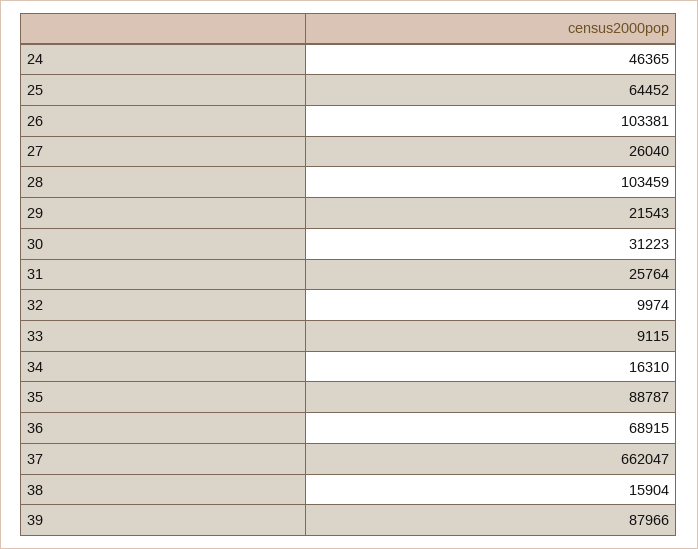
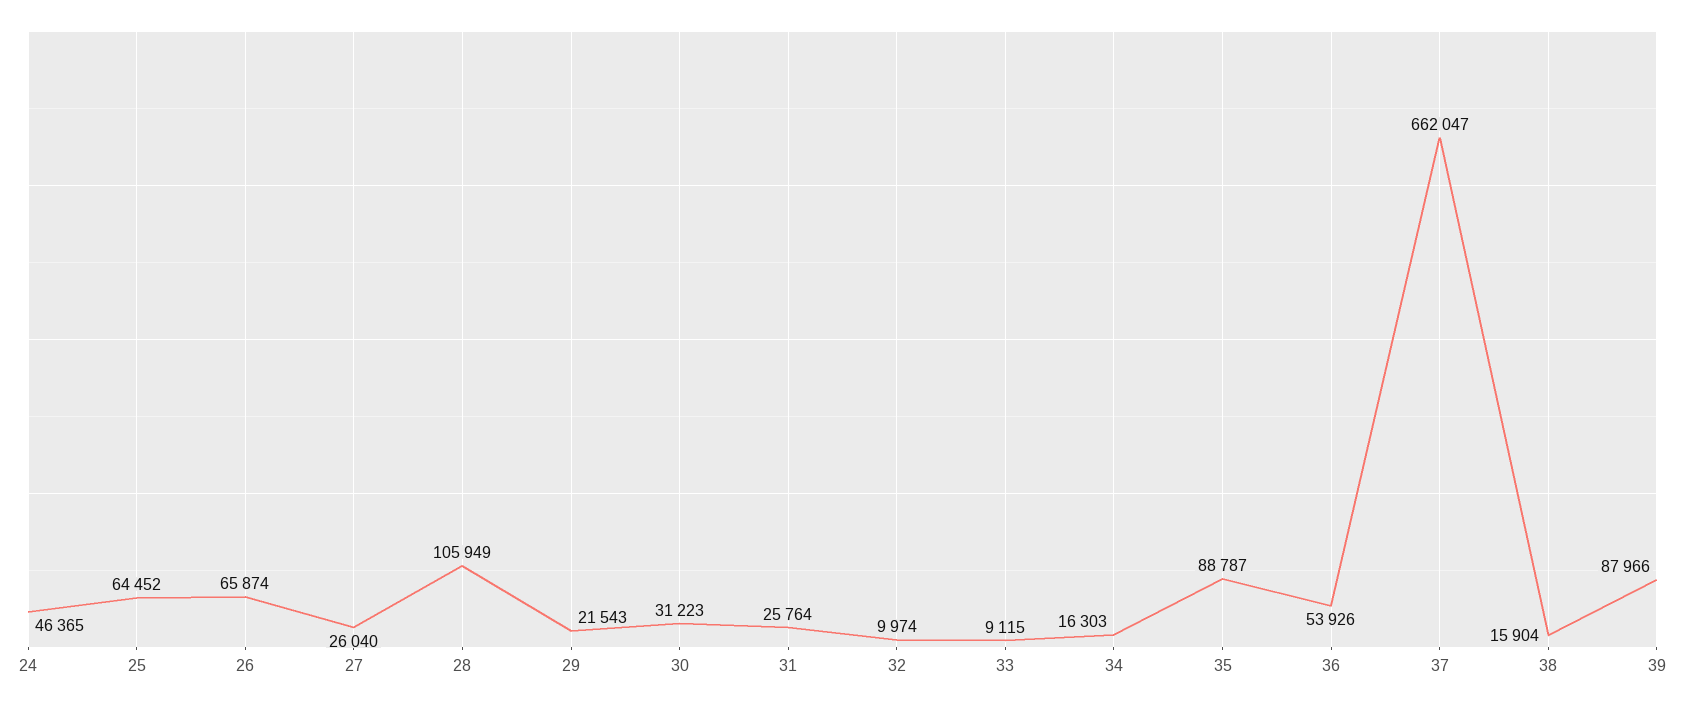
26: 103381 -> 65874
28: 103459 -> 105949
34: 16310 -> 16303
36: 68915 -> 53926

